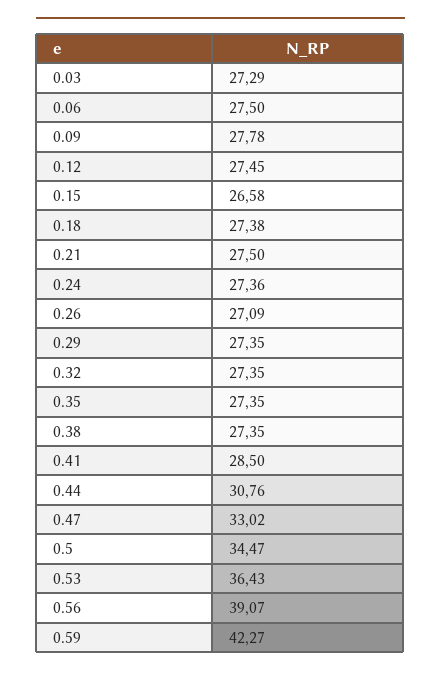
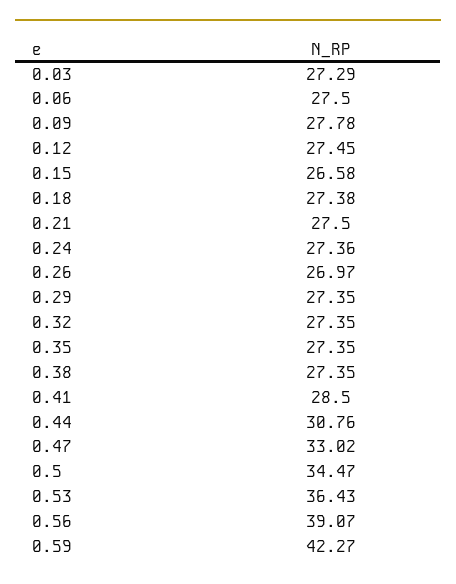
0.26: 27.09 -> 26.97

